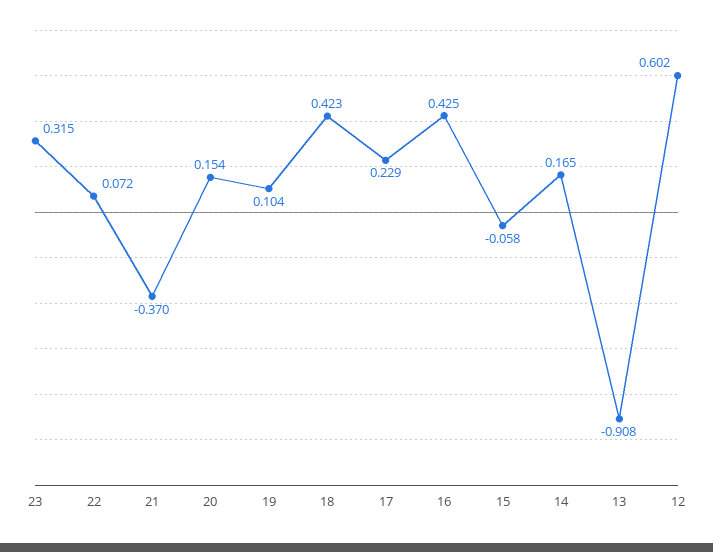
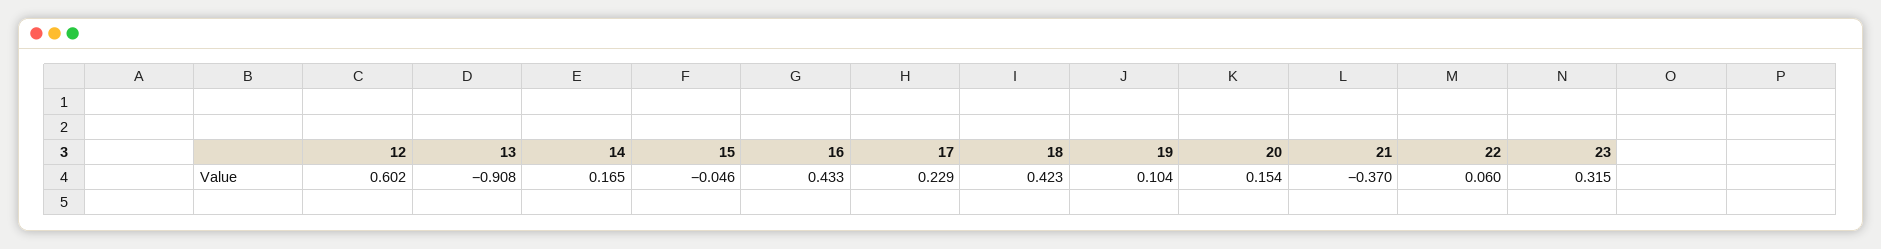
22: 0.072 -> 0.06
16: 0.425 -> 0.433
15: -0.058 -> -0.046

